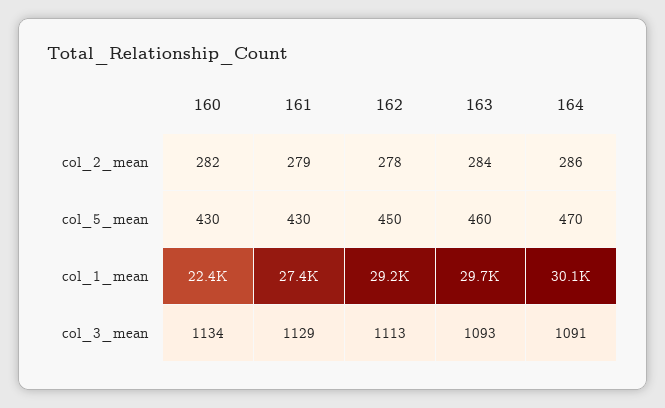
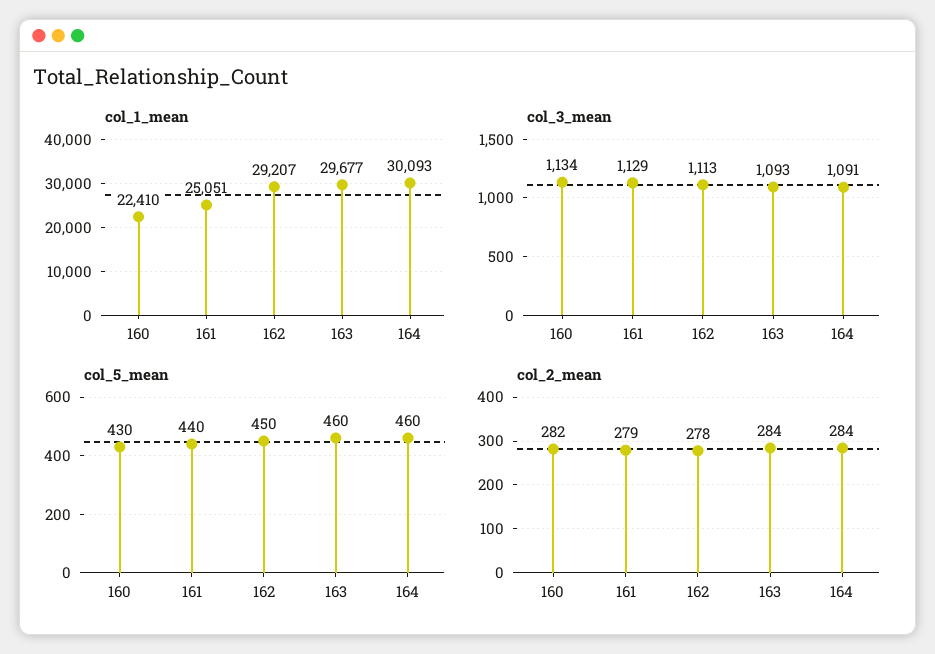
col_2_mean, 164: 286 -> 284
col_5_mean, 161: 430 -> 440
col_5_mean, 164: 470 -> 460
col_1_mean, 161: 27400 -> 25051

